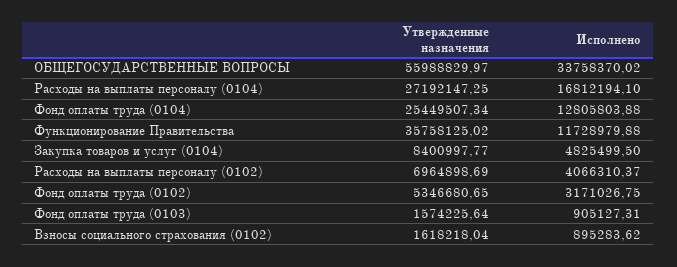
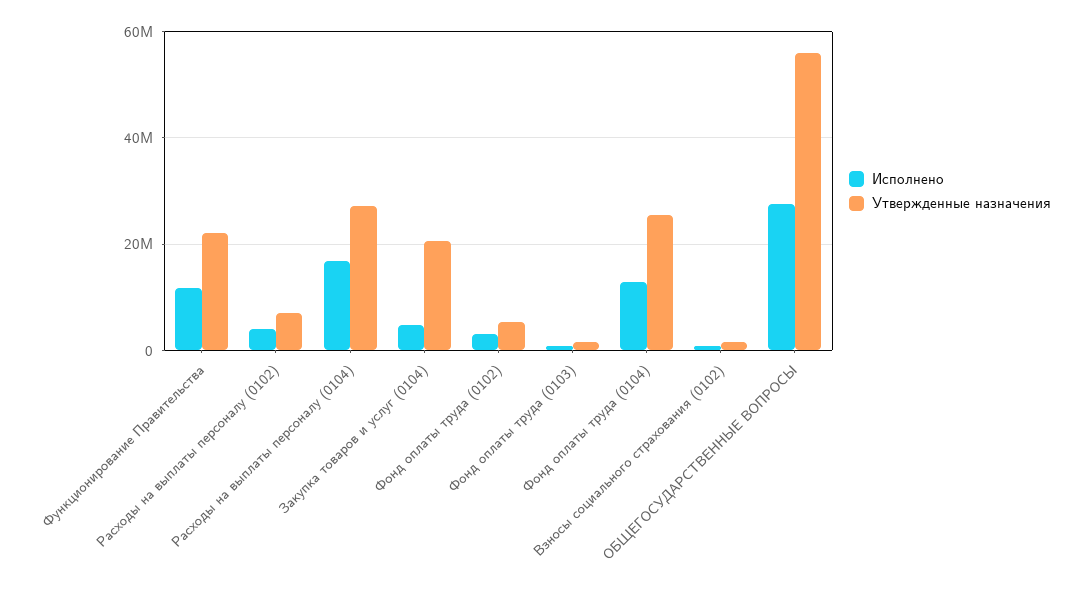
Исполнено, ОБЩЕГОСУДАРСТВЕННЫЕ ВОПРОСЫ: 33758370.02 -> 28000000
Утвержденные назначения, Функционирование Правительства: 35758125.02 -> 22000000
Утвержденные назначения, Закупка товаров и услуг (0104): 8400997.77 -> 20000000

